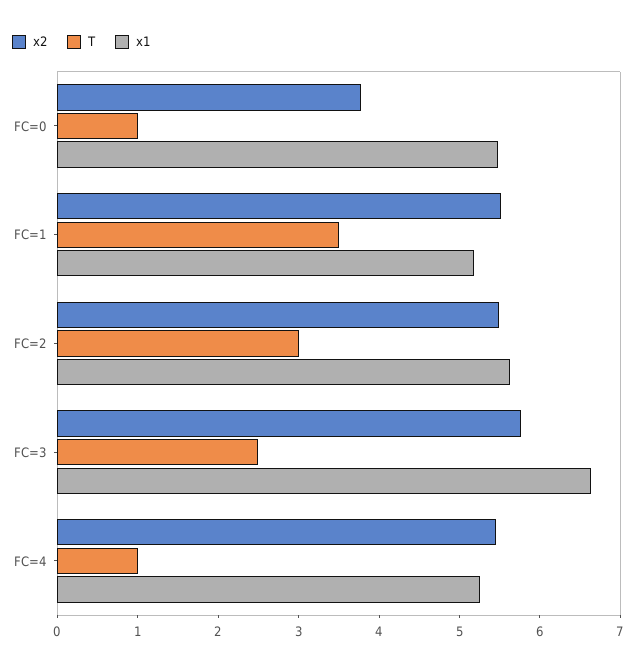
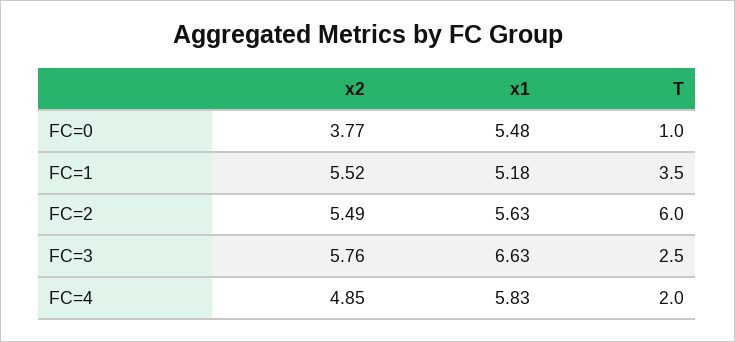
T, FC=2: 3 -> 6
x2, FC=4: 5.4 -> 4.85
T, FC=4: 1 -> 2
x1, FC=4: 5.2 -> 5.83

